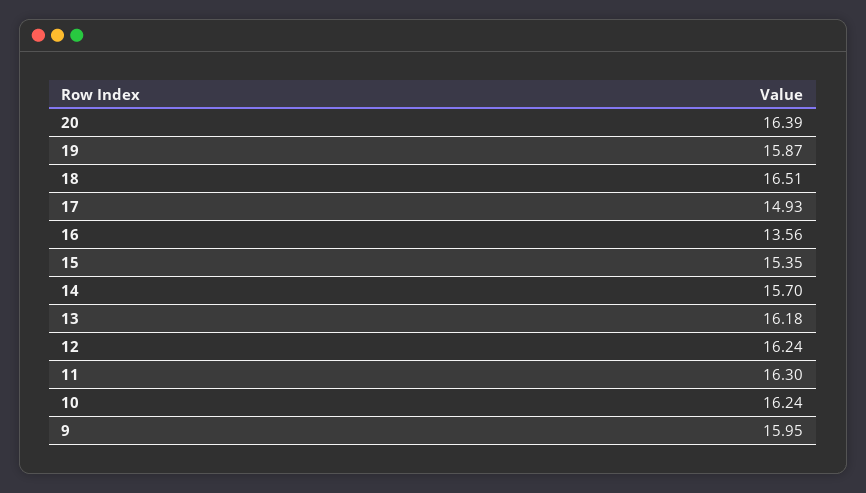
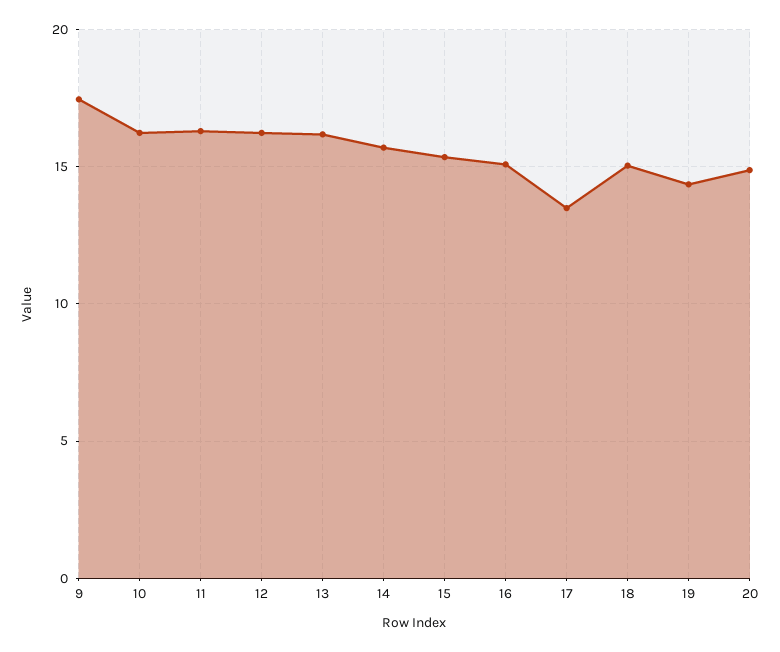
20: 16.39 -> 15
19: 15.87 -> 14.5
18: 16.51 -> 15
17: 14.93 -> 13.5
16: 13.56 -> 15
9: 15.95 -> 17.5

